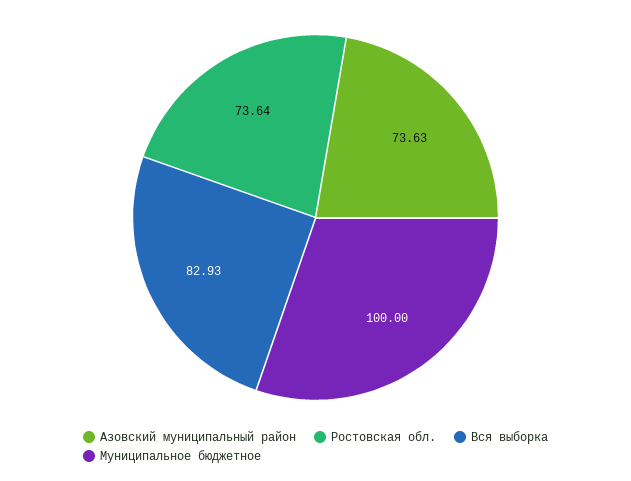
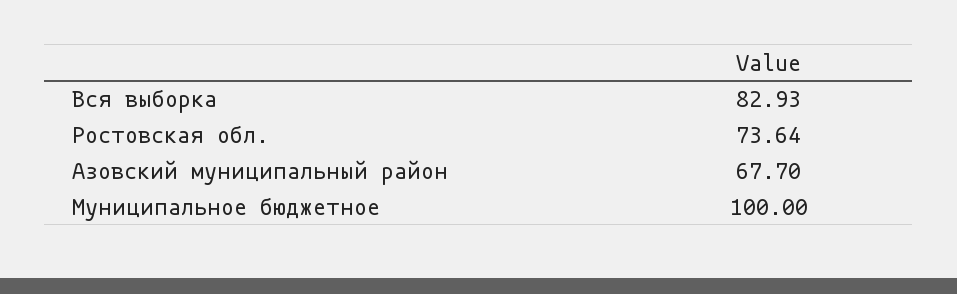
Азовский муниципальный район: 73.63 -> 67.7

